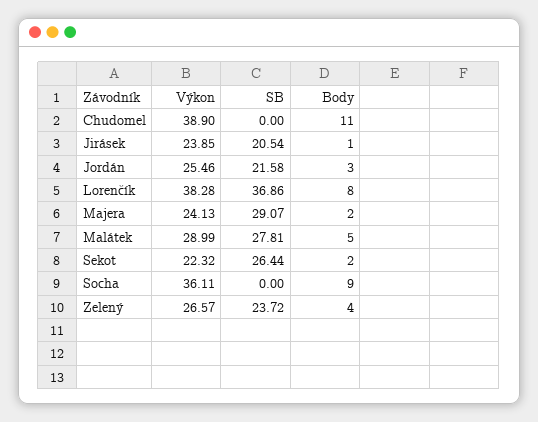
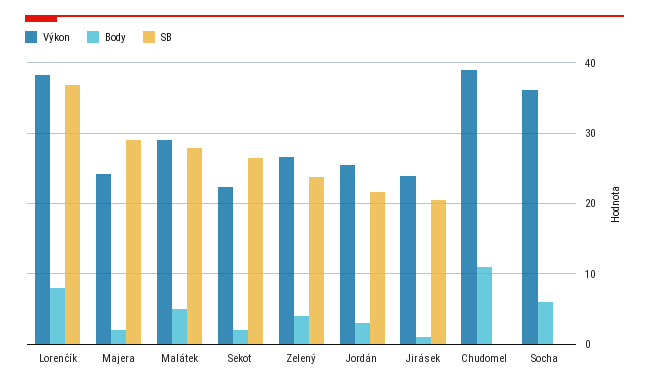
Body, Socha: 9 -> 6

